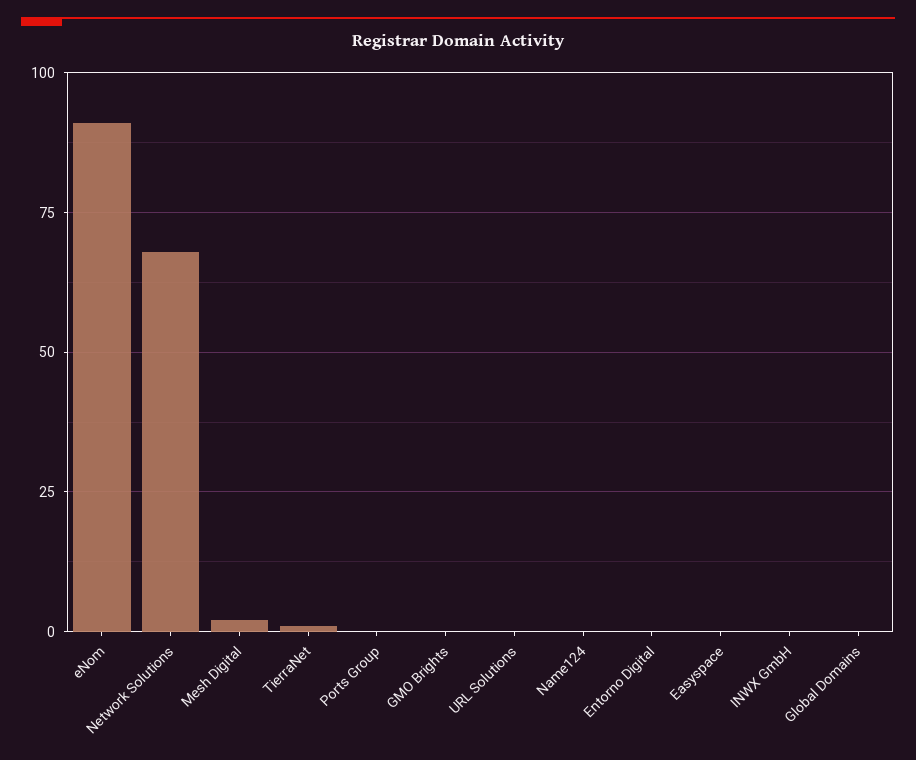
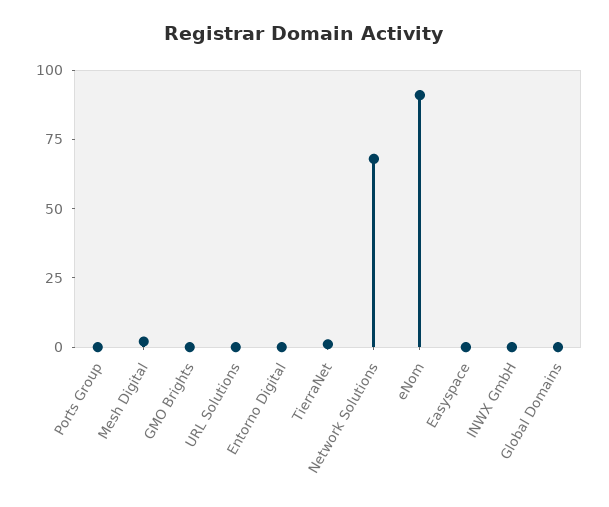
Name124: 0 -> none

